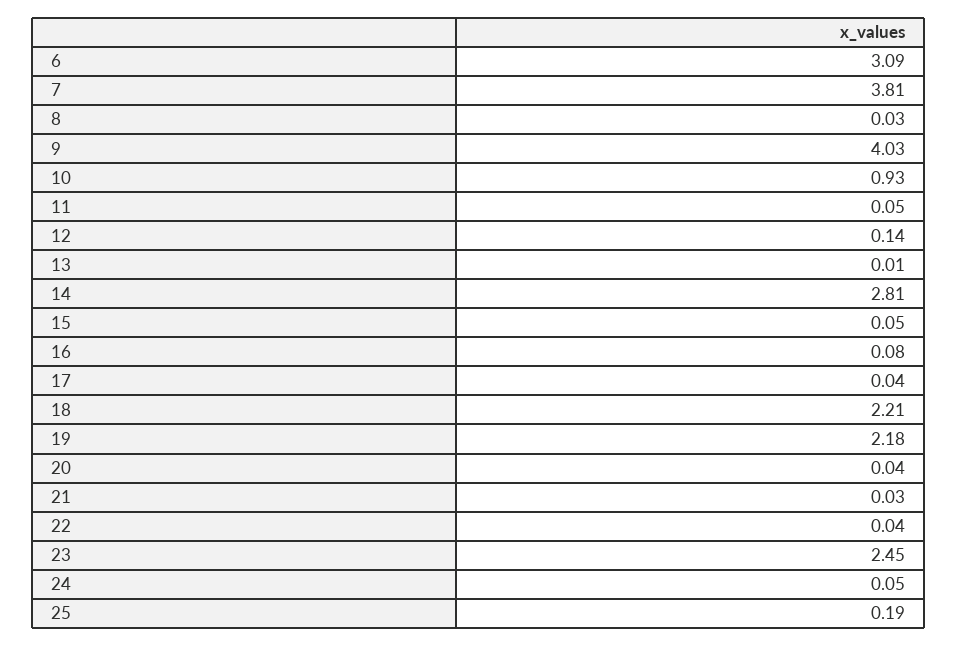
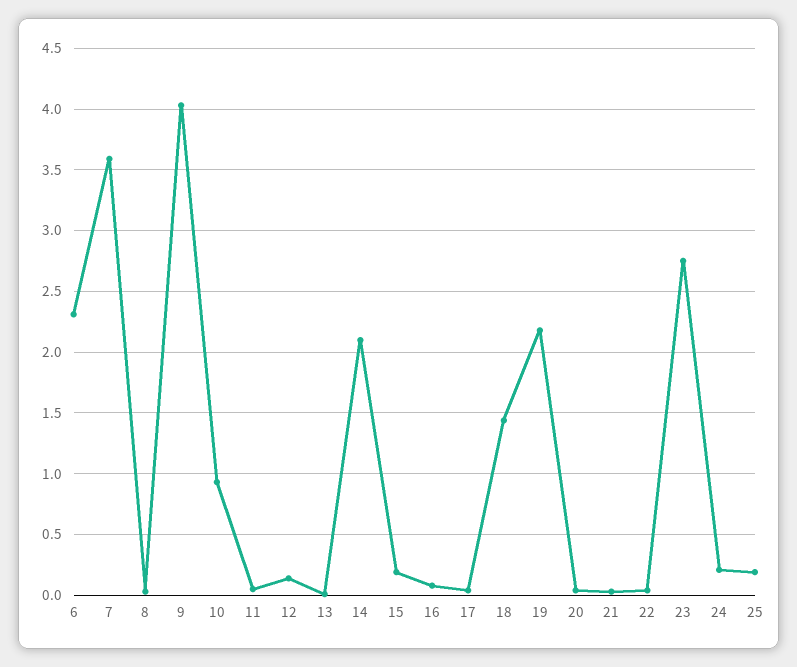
6: 3.09 -> 2.3
7: 3.81 -> 3.6
14: 2.81 -> 2.1
15: 0.05 -> 0.2
18: 2.21 -> 1.45
23: 2.45 -> 2.75
24: 0.05 -> 0.2

